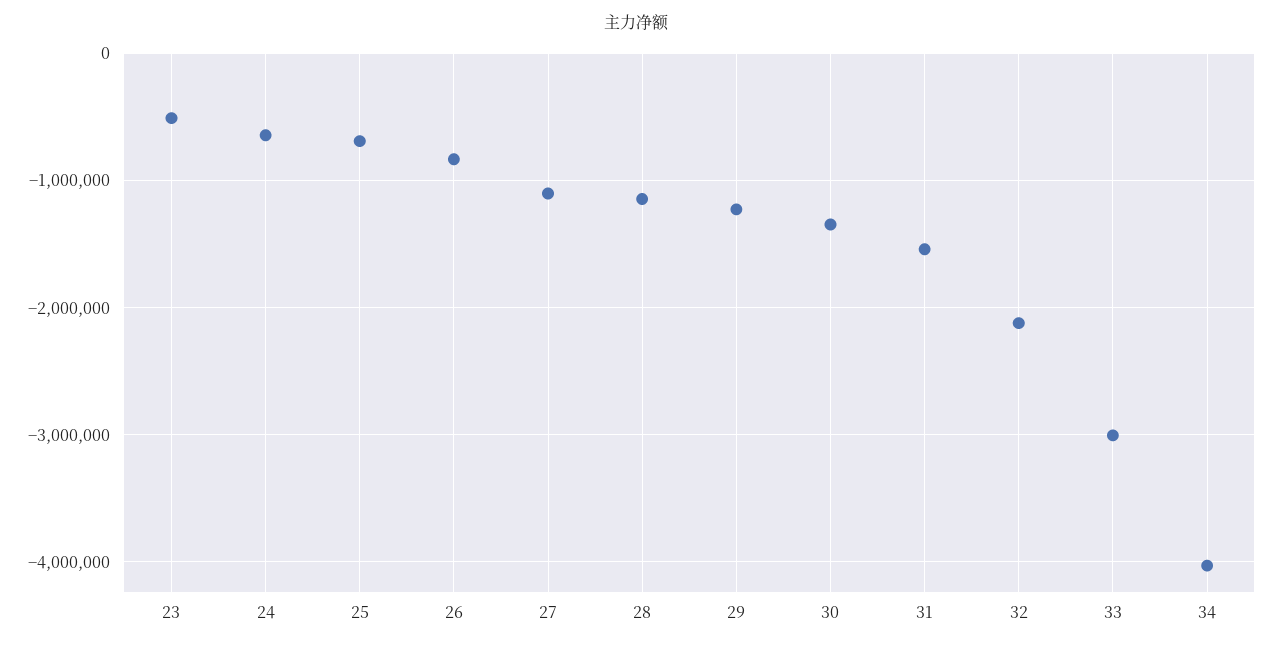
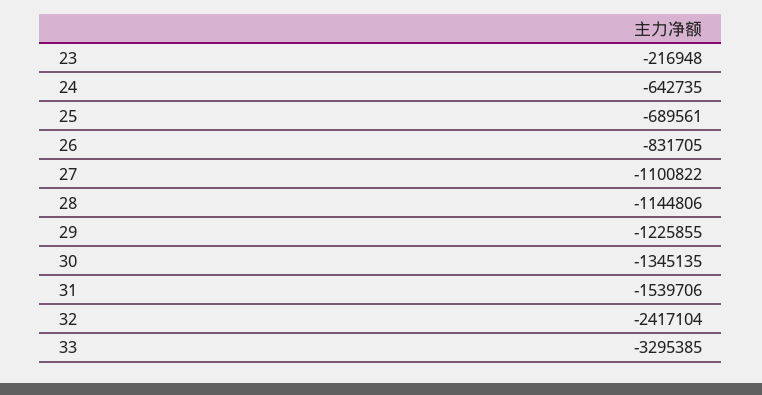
23: -500000 -> -216948
32: -2100000 -> -2417104
33: -3000000 -> -3295385
34: -4000000 -> none

